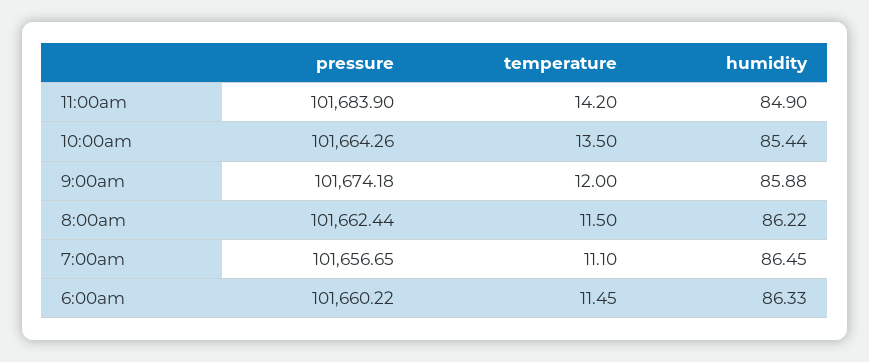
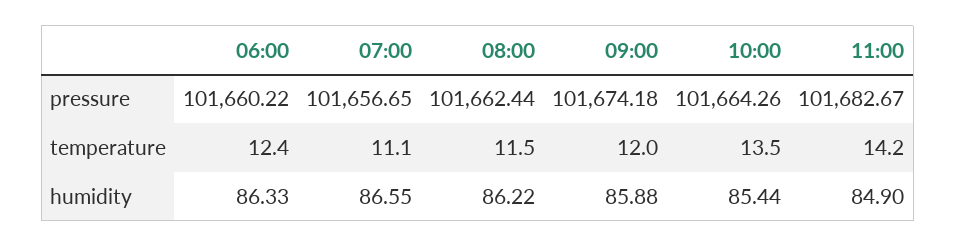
pressure, 11:00am: 101683.9 -> 101682.67
humidity, 7:00am: 86.45 -> 86.55
temperature, 6:00am: 11.45 -> 12.4

